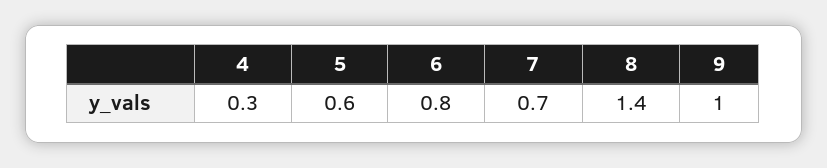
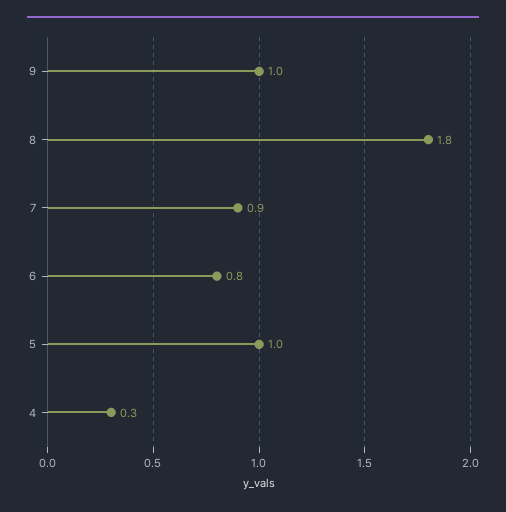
5: 0.6 -> 1
7: 0.7 -> 0.9
8: 1.4 -> 1.8

